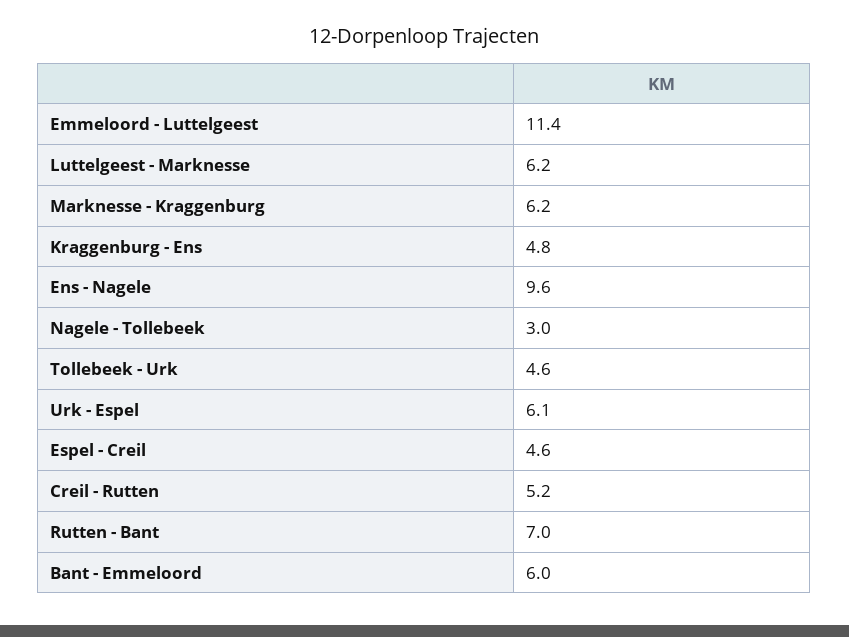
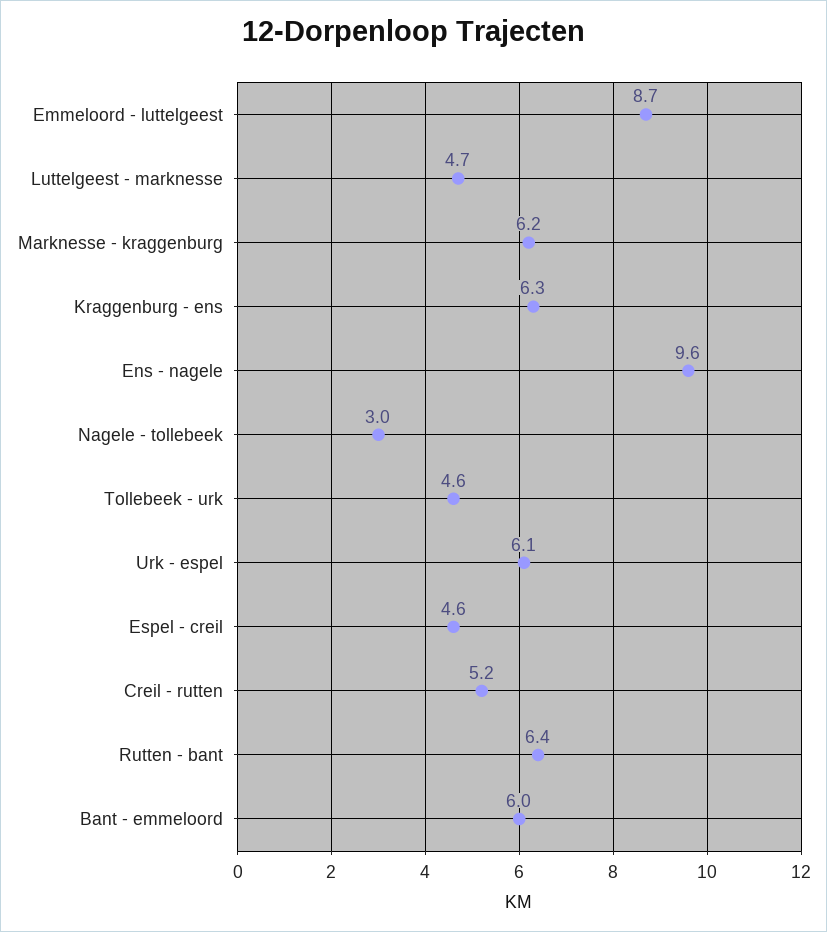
Emmeloord - Luttelgeest: 11.4 -> 8.7
Luttelgeest - Marknesse: 6.2 -> 4.7
Kraggenburg - Ens: 4.8 -> 6.3
Rutten - Bant: 7 -> 6.4

